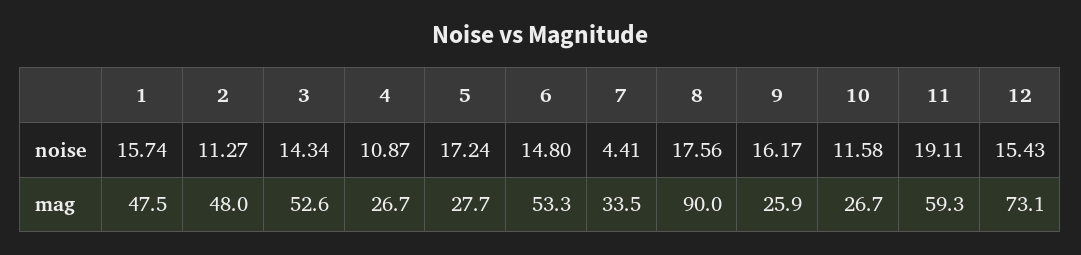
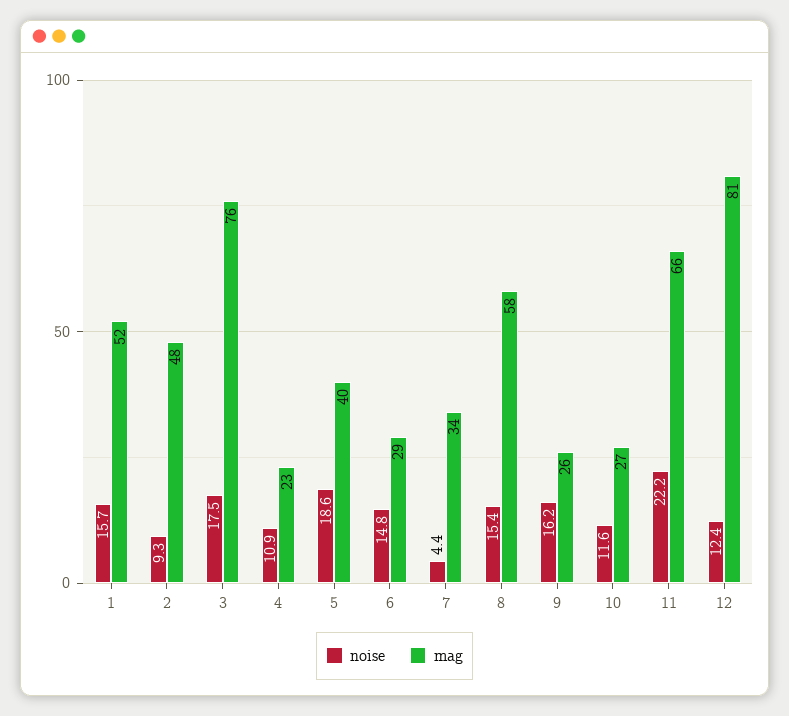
noise, 2: 11.27 -> 9.3
noise, 3: 14.34 -> 17.5
noise, 5: 17.24 -> 18.6
noise, 8: 17.56 -> 15.4
noise, 11: 19.11 -> 22.2
noise, 12: 15.43 -> 12.4
mag, 1: 47.5 -> 52
mag, 3: 52.6 -> 76
mag, 4: 26.7 -> 23
mag, 5: 27.7 -> 40
mag, 6: 53.3 -> 29
mag, 8: 90 -> 58
mag, 11: 59.3 -> 66
mag, 12: 73.1 -> 81

